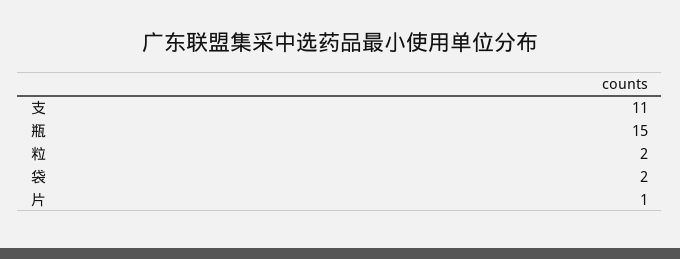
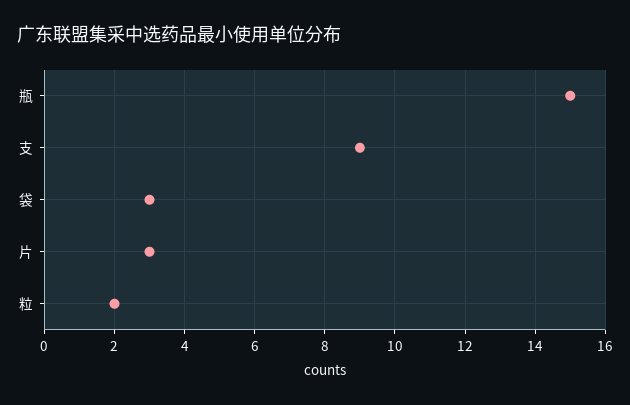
支: 11 -> 9
袋: 2 -> 3
片: 1 -> 3

